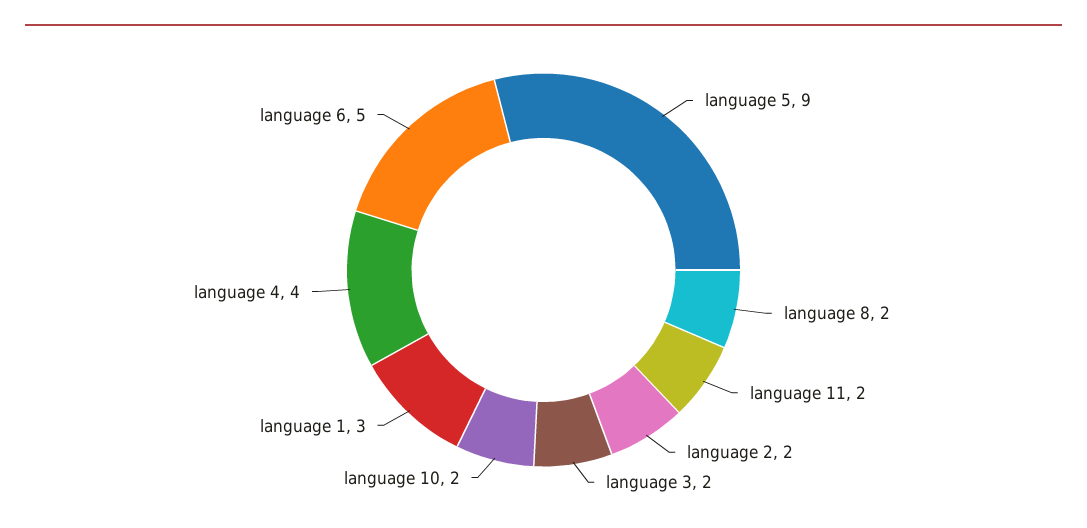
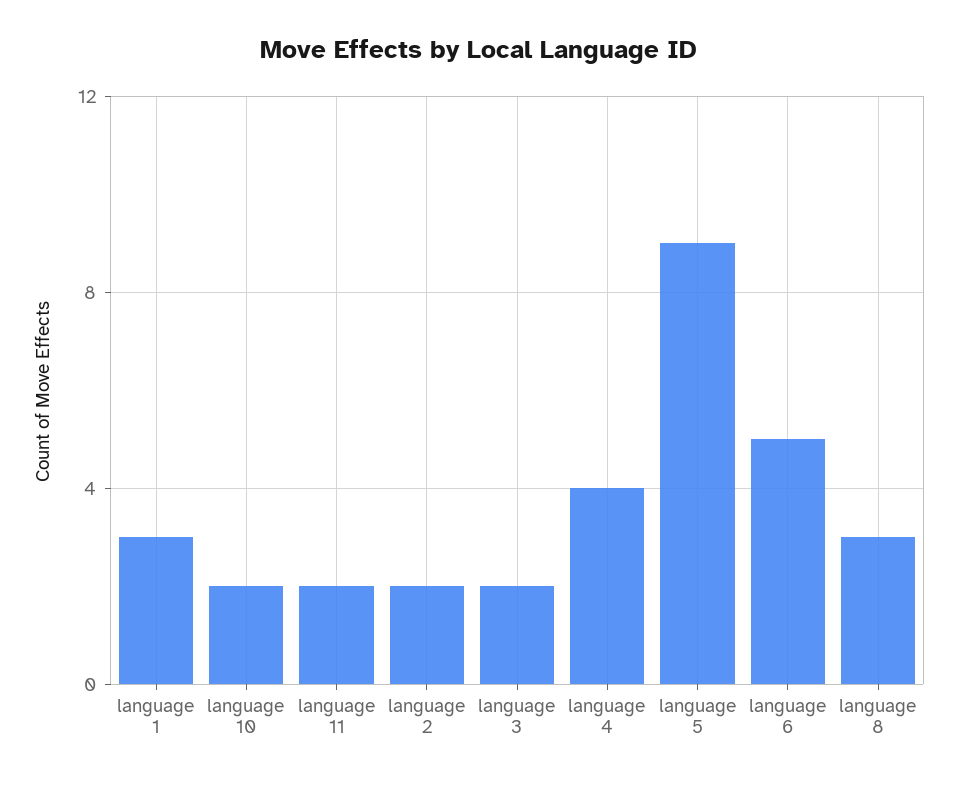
language 8: 2 -> 3

